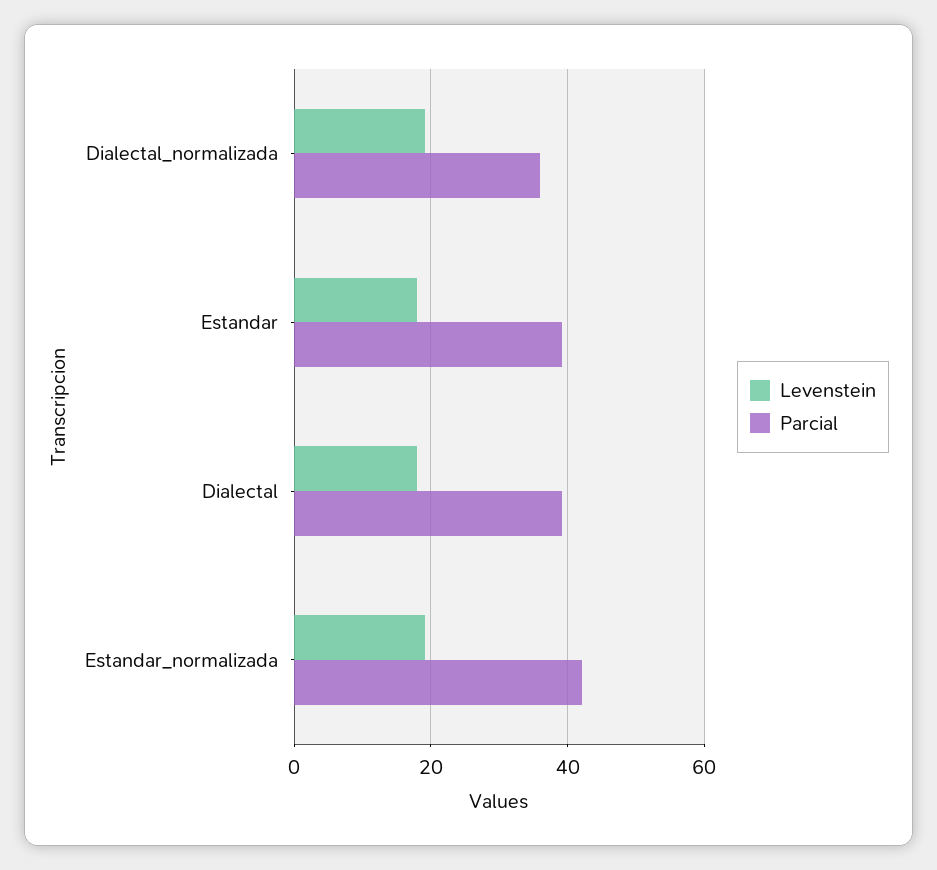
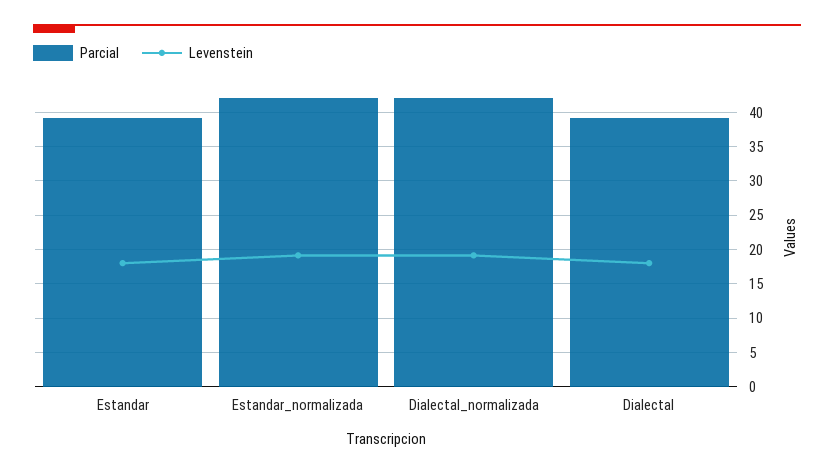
Parcial, Dialectal_normalizada: 36 -> 42

